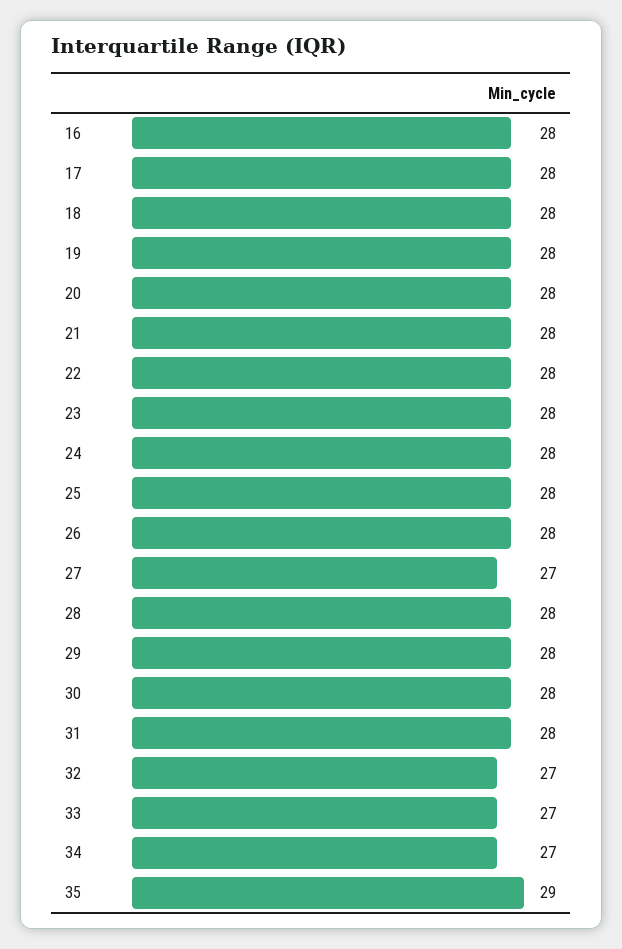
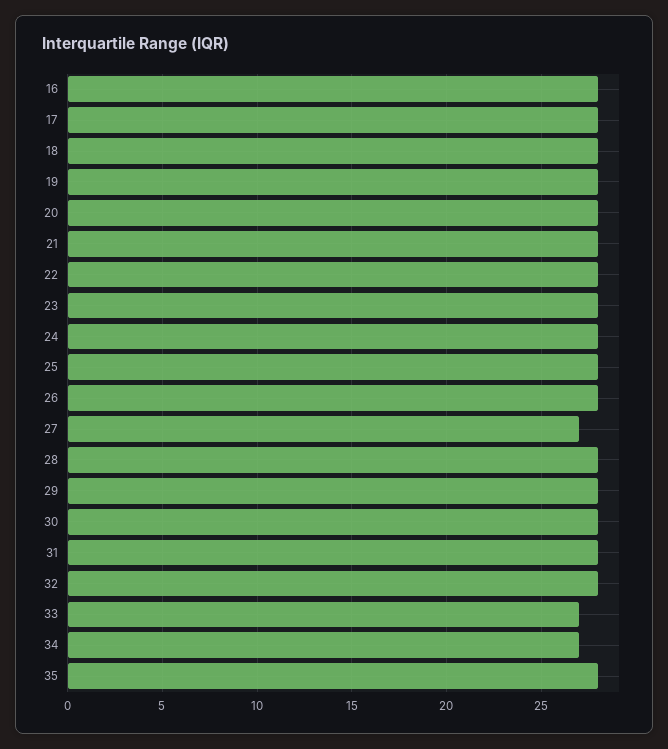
32: 27 -> 28
35: 29 -> 28

